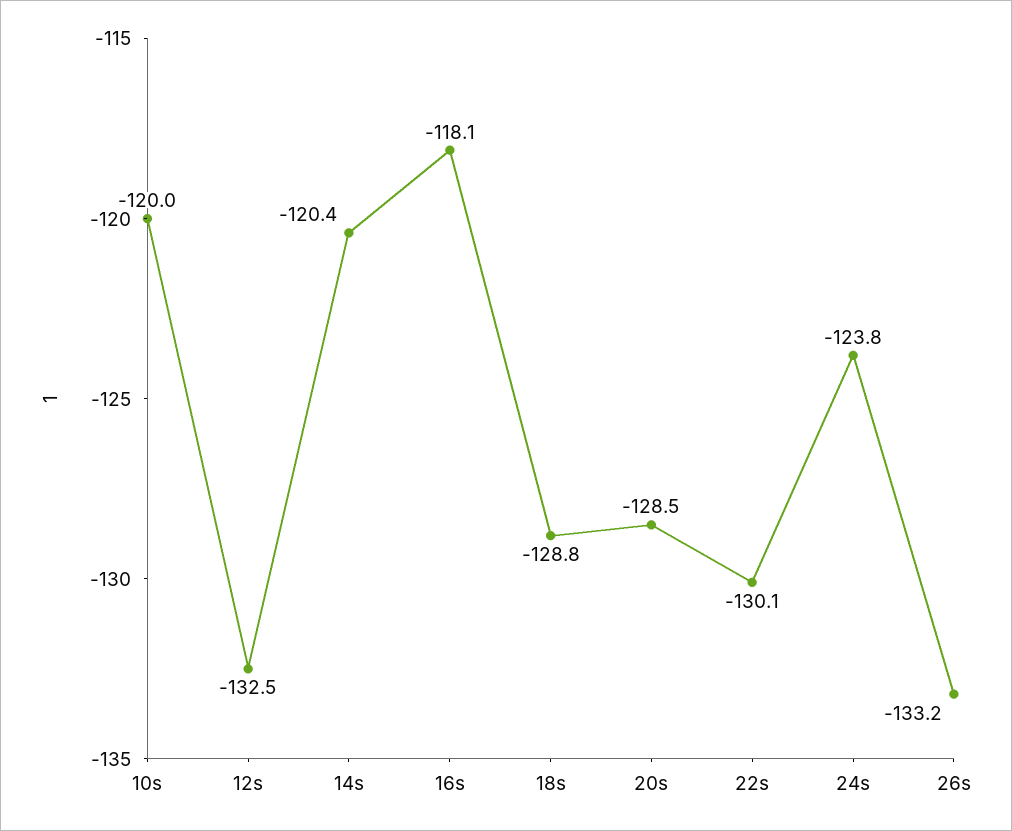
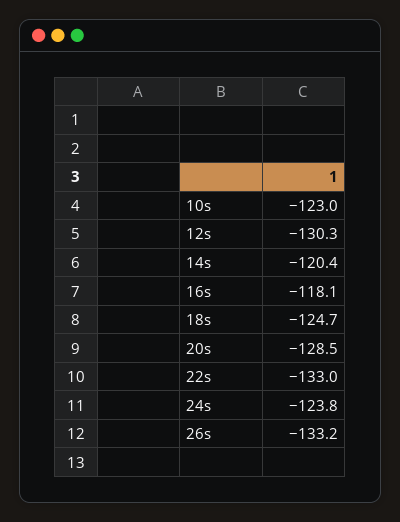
10s: -120 -> -123
12s: -132.5 -> -130.3
18s: -128.8 -> -124.7
22s: -130.1 -> -133

